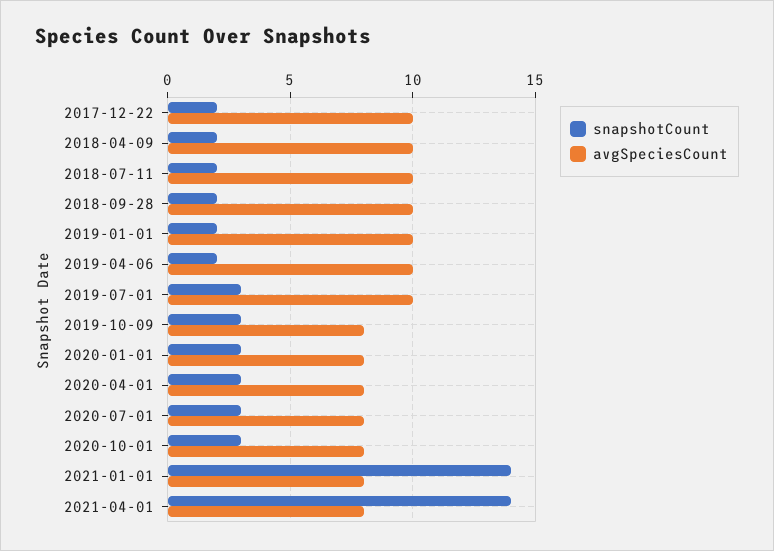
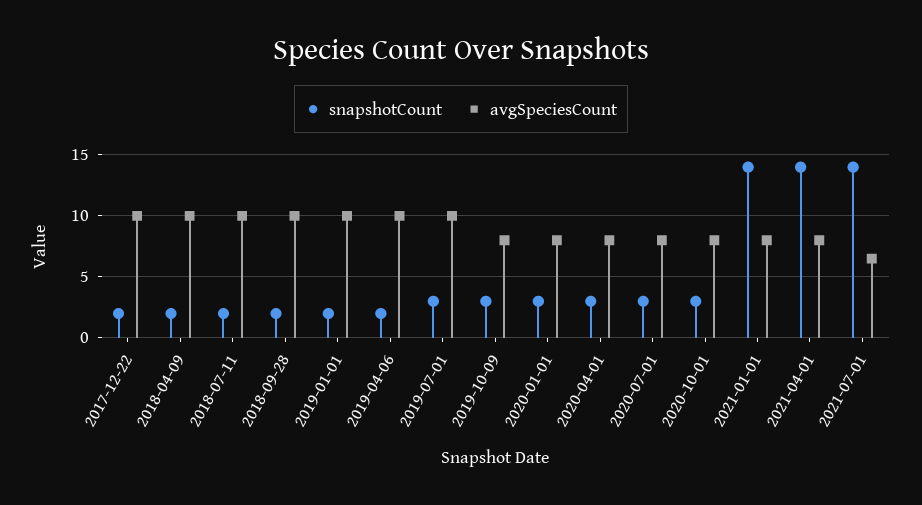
snapshotCount, 2021-07-01: none -> 14
avgSpeciesCount, 2021-07-01: none -> 6.5

